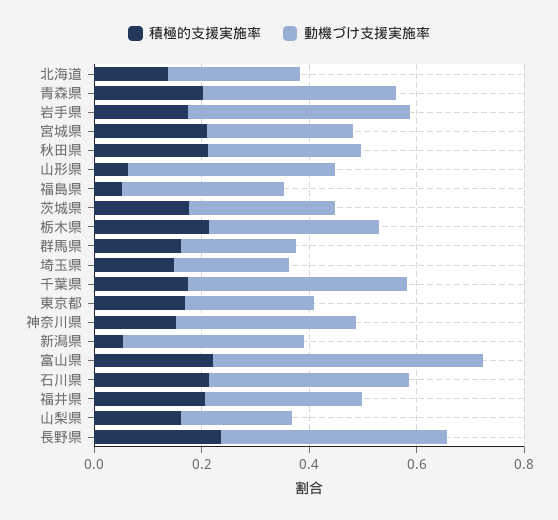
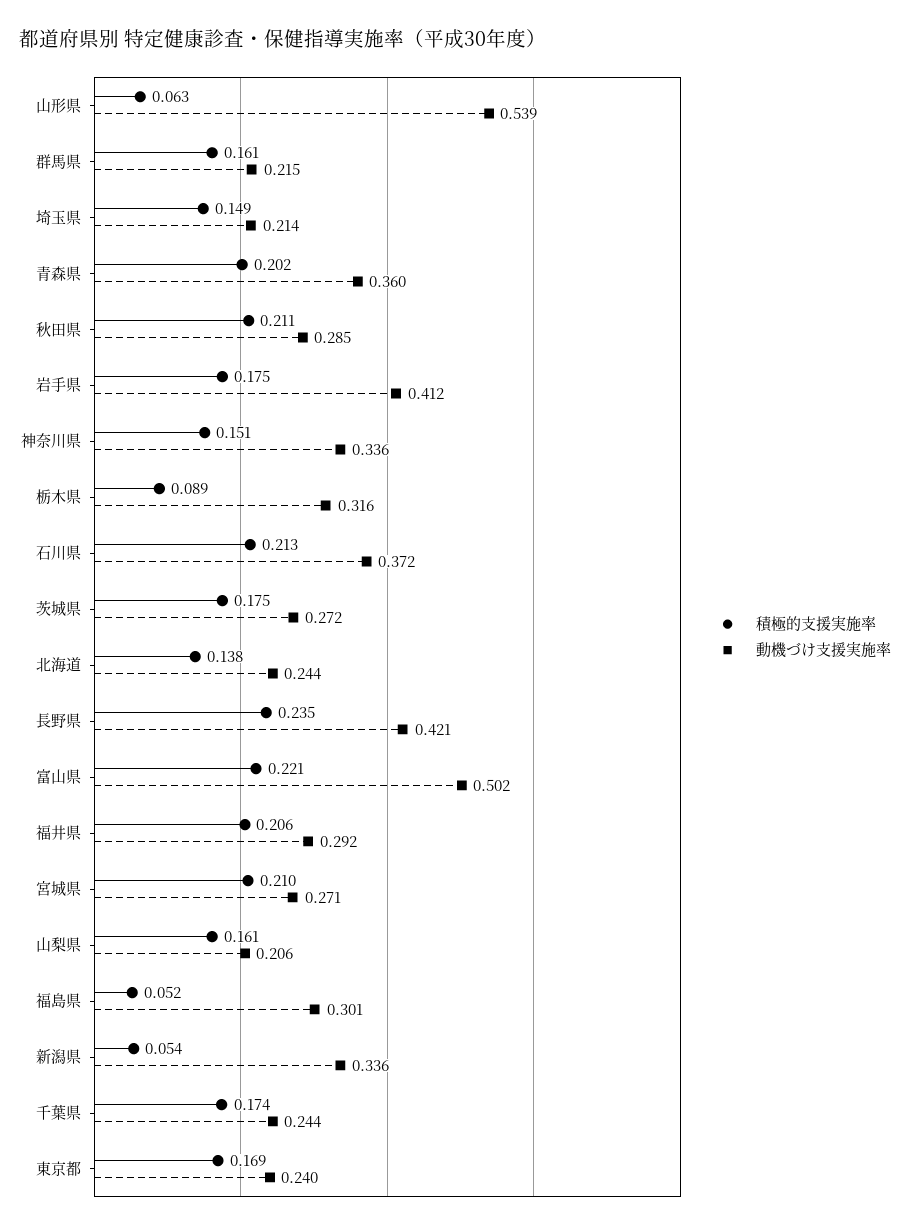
動機づけ支援実施率, 山形県: 0.4 -> 0.539
積極的支援実施率, 栃木県: 0.2 -> 0.089
動機づけ支援実施率, 千葉県: 0.4 -> 0.244

